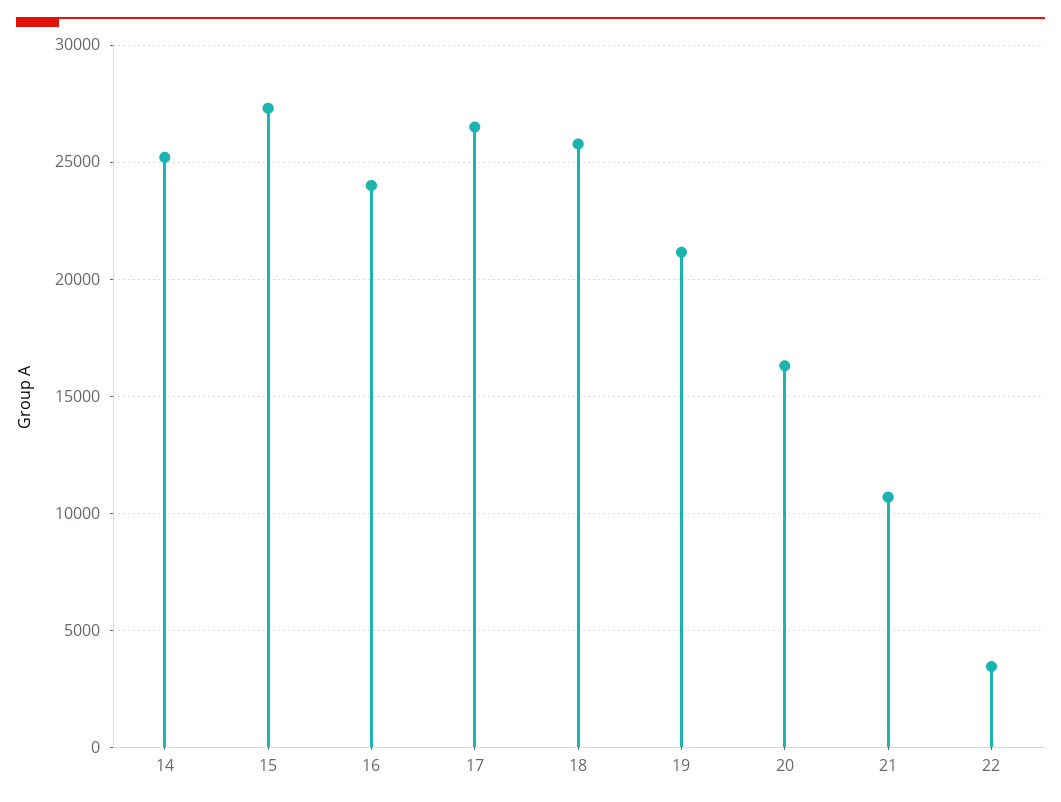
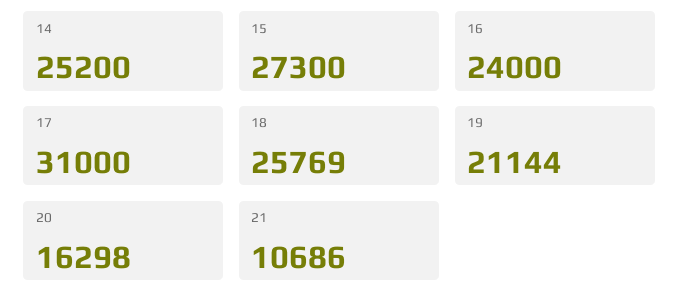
17: 26500 -> 31000
22: 3500 -> none

